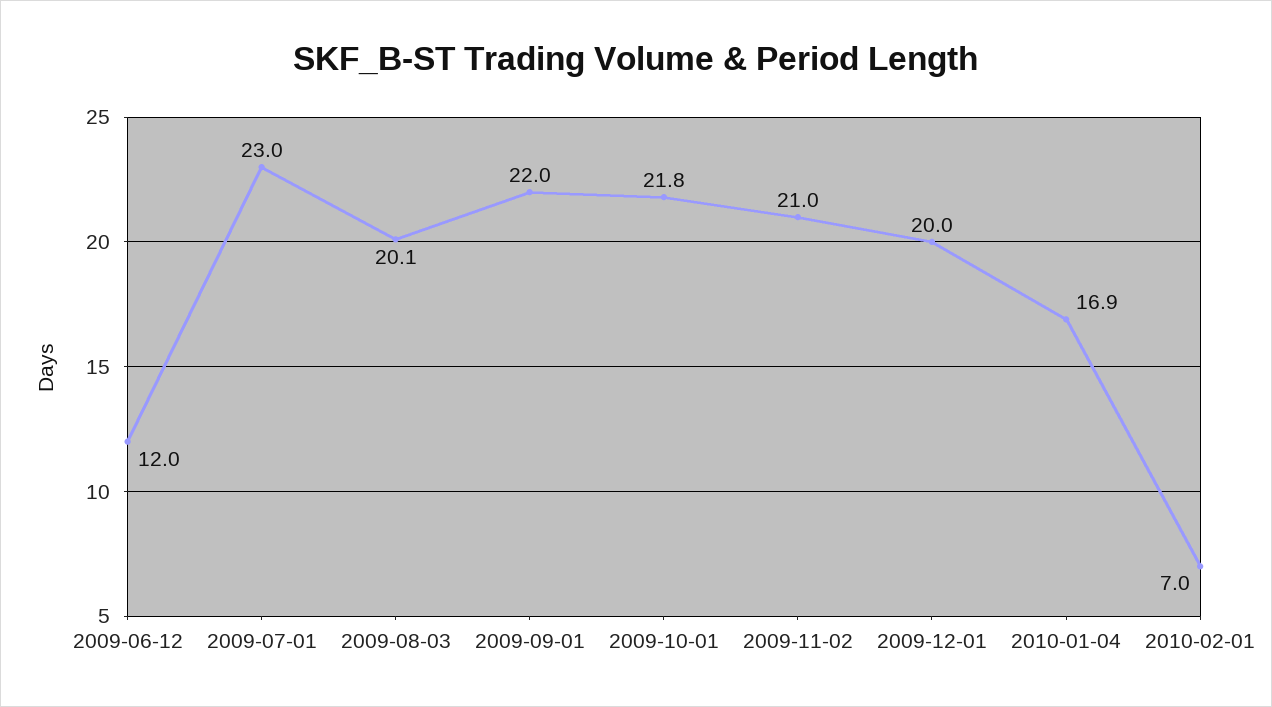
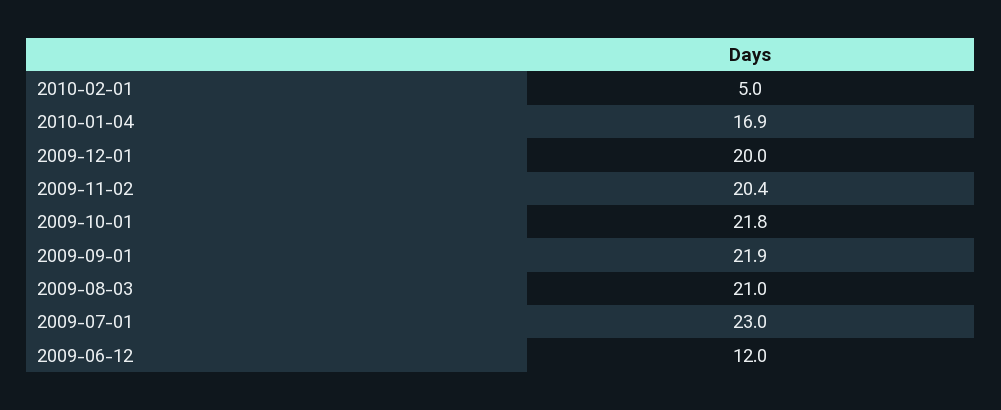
2009-08-03: 20.1 -> 21
2009-09-01: 22 -> 21.9
2009-11-02: 21 -> 20.4
2010-02-01: 7 -> 5

